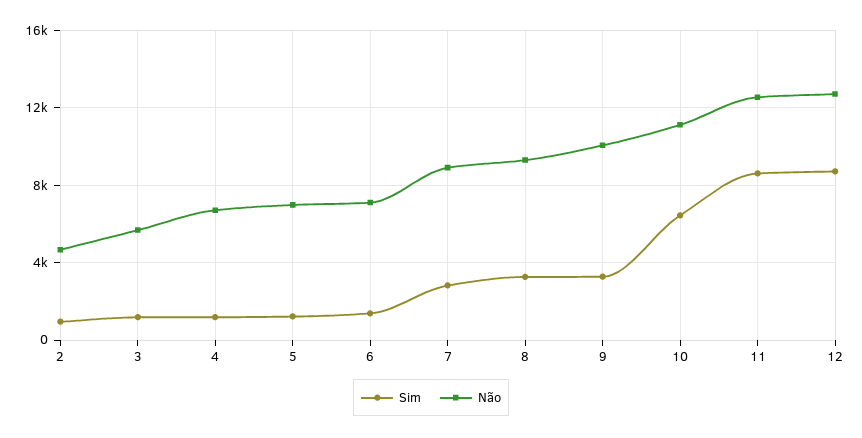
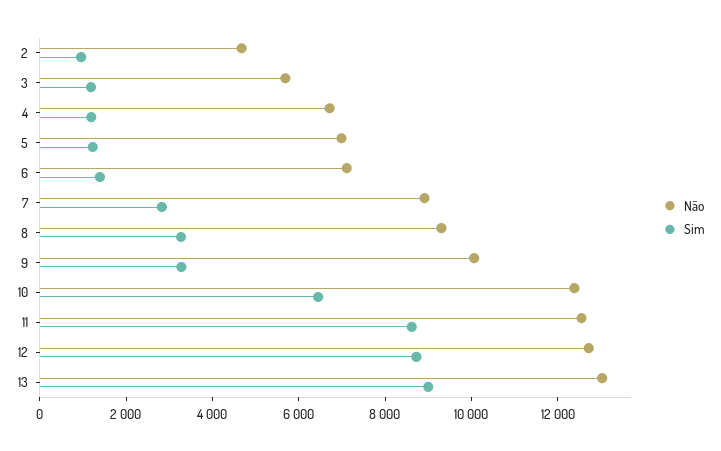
Não, 10: 11000 -> 12500
Não, 13: none -> 13000
Sim, 13: none -> 9000

